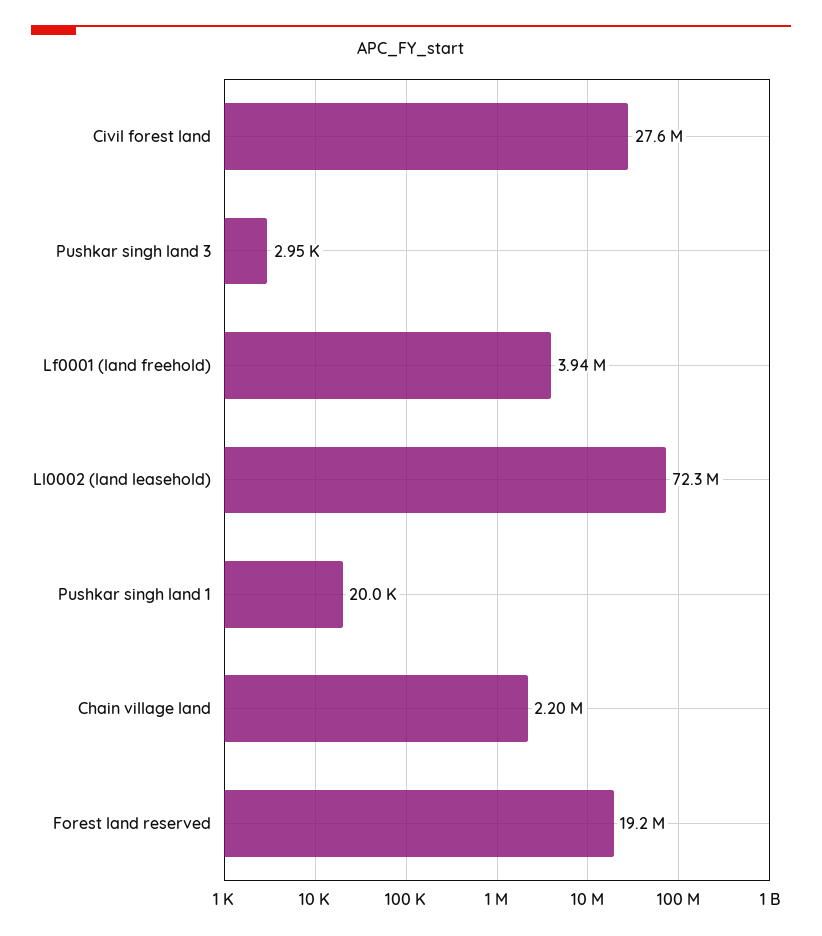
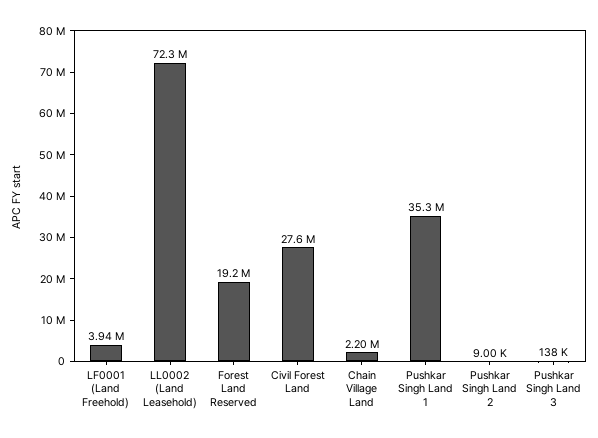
Pushkar singh land 3: 2950 -> 138000
Pushkar singh land 1: 20000 -> 35300000
Pushkar Singh Land 2: none -> 9000

